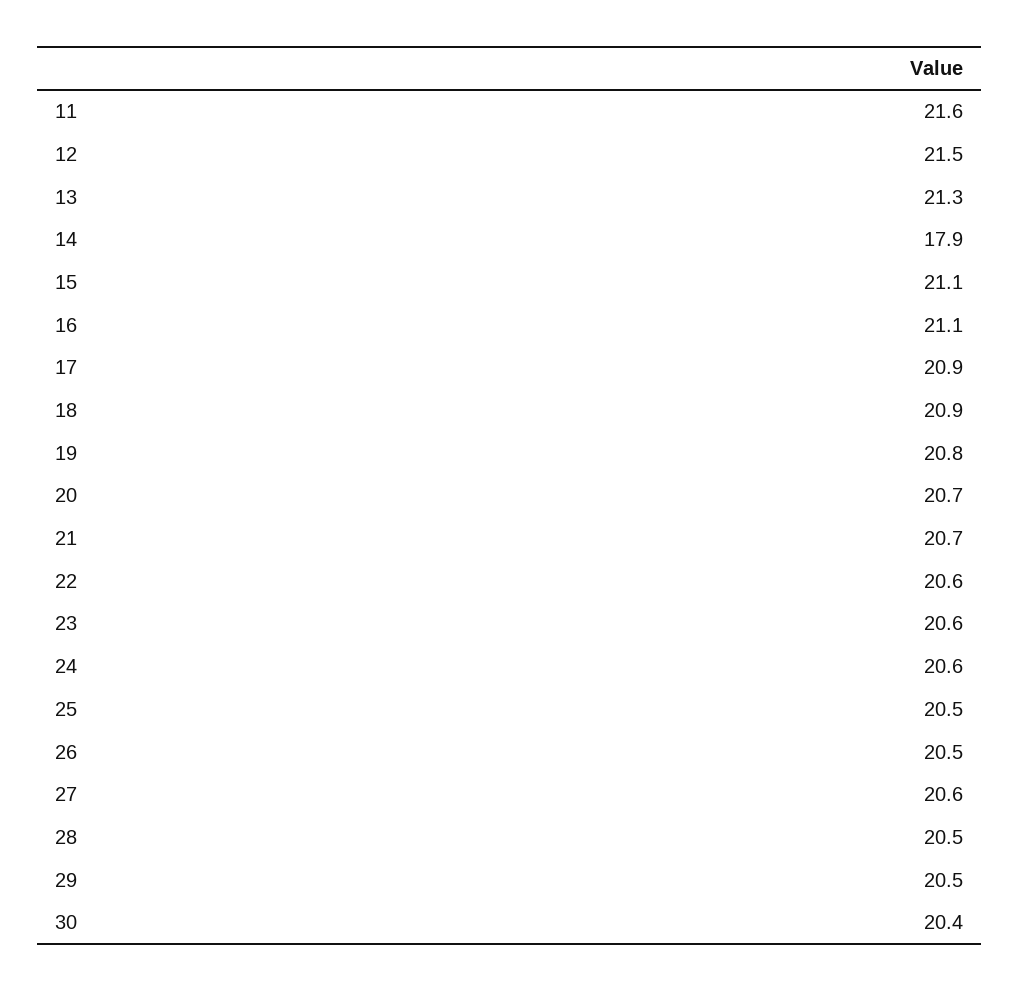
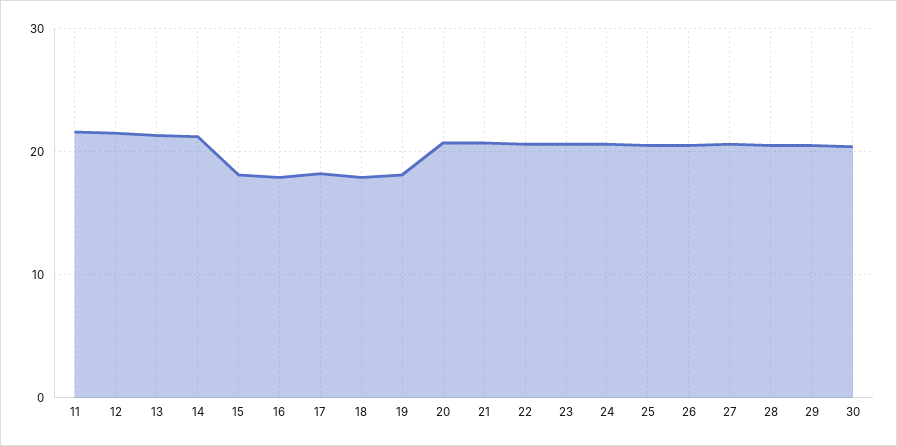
14: 17.9 -> 21
15: 21.1 -> 18
16: 21.1 -> 18
17: 20.9 -> 18
18: 20.9 -> 18
19: 20.8 -> 18

